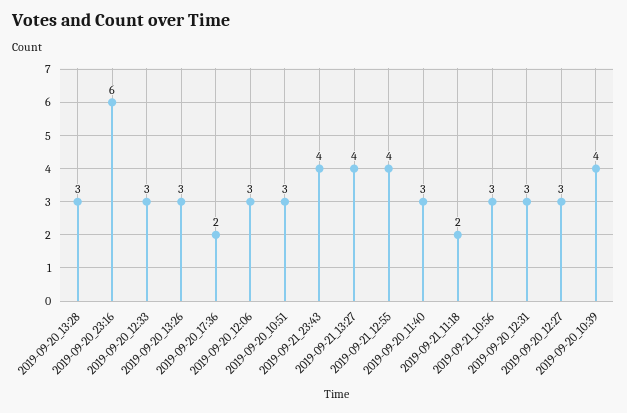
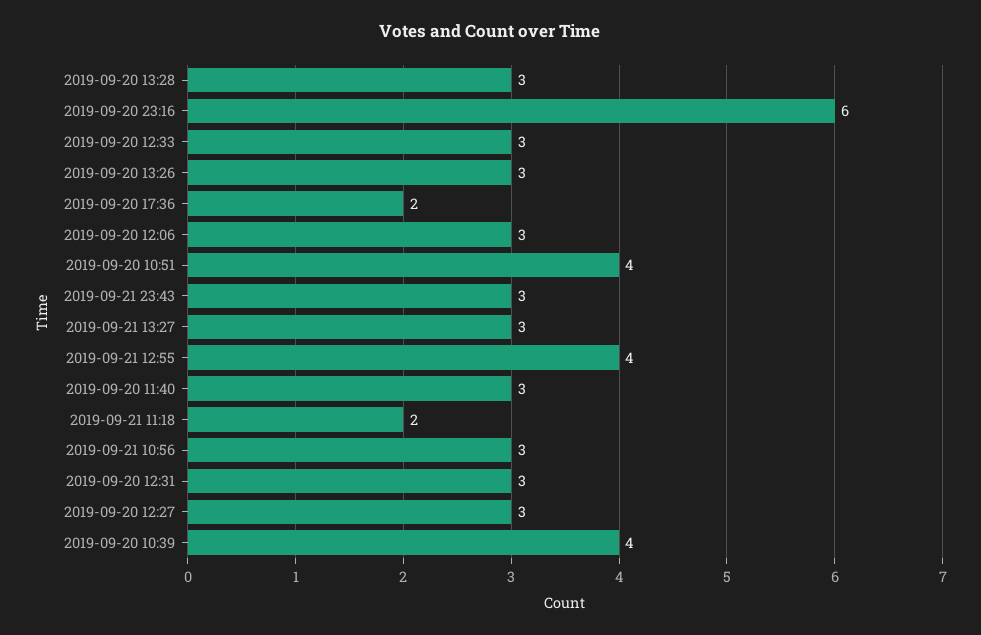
2019-09-20_10:51: 3 -> 4
2019-09-21_23:43: 4 -> 3
2019-09-21_13:27: 4 -> 3

